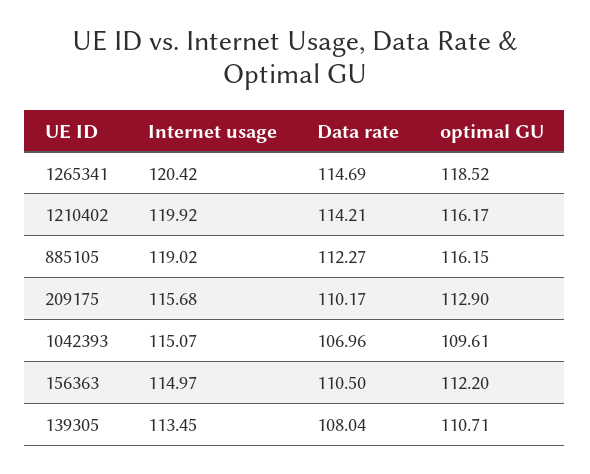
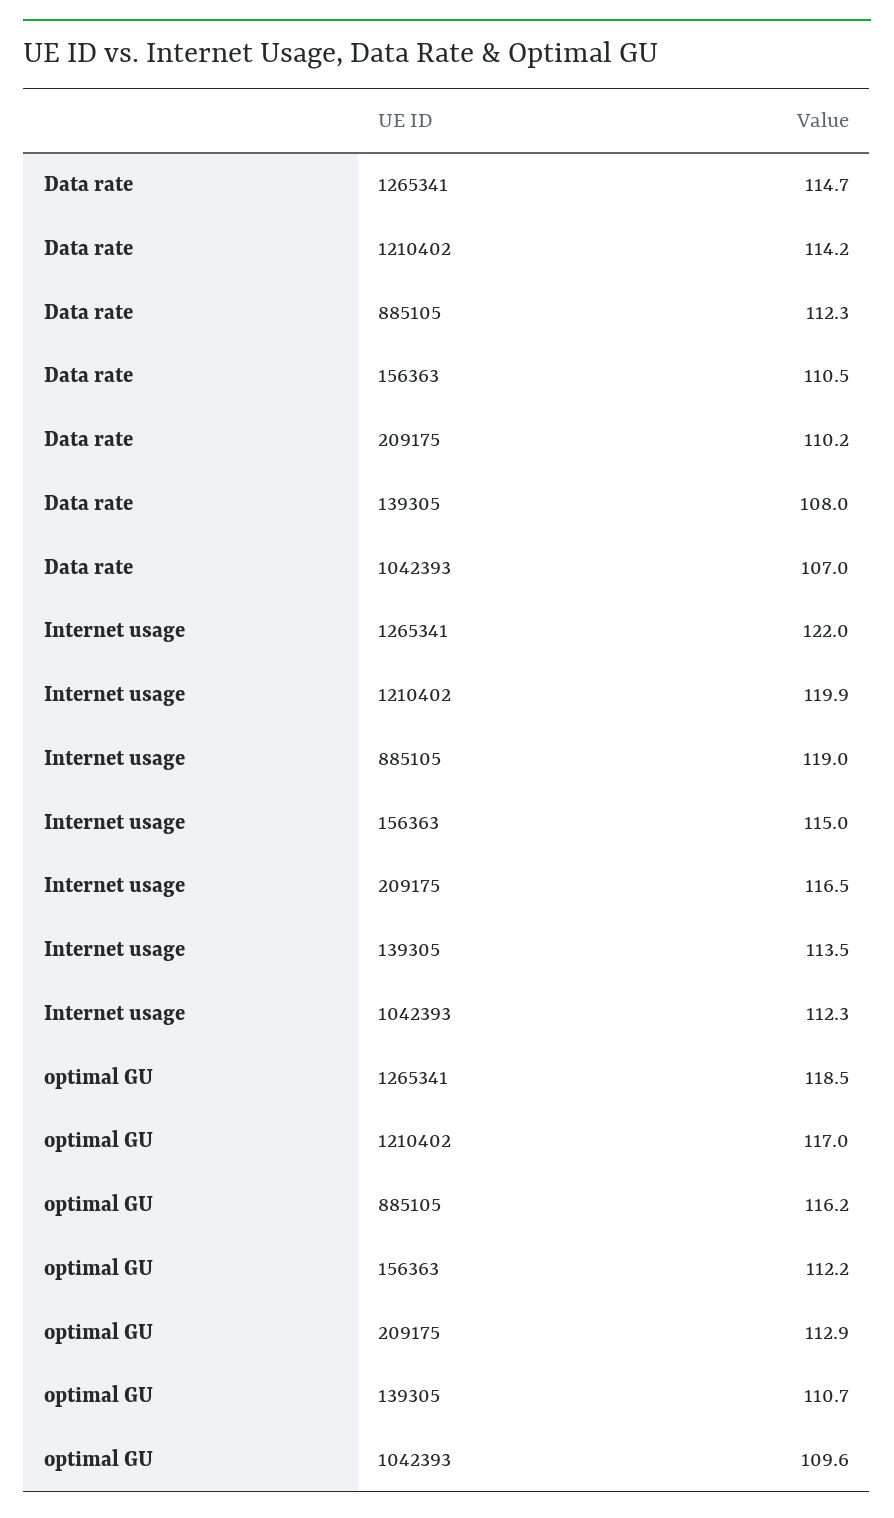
Internet usage, 1265341: 120.42 -> 122
optimal GU, 1210402: 116.17 -> 117
Internet usage, 209175: 115.68 -> 116.5
Internet usage, 1042393: 115.07 -> 112.3

